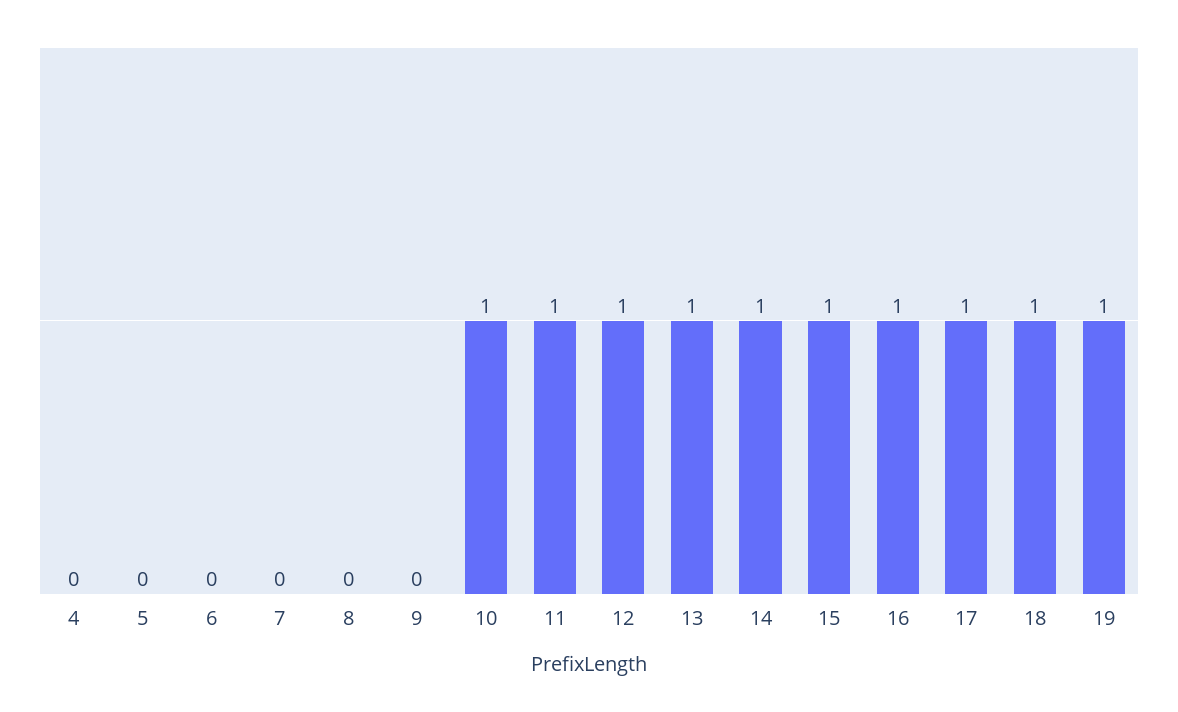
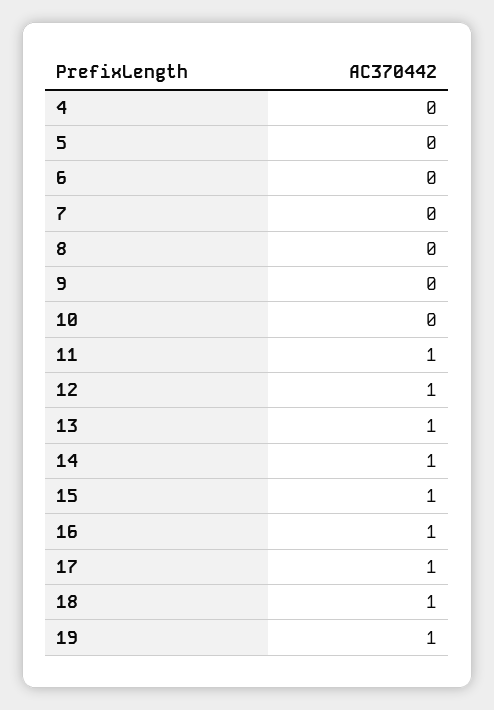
10: 1 -> 0

